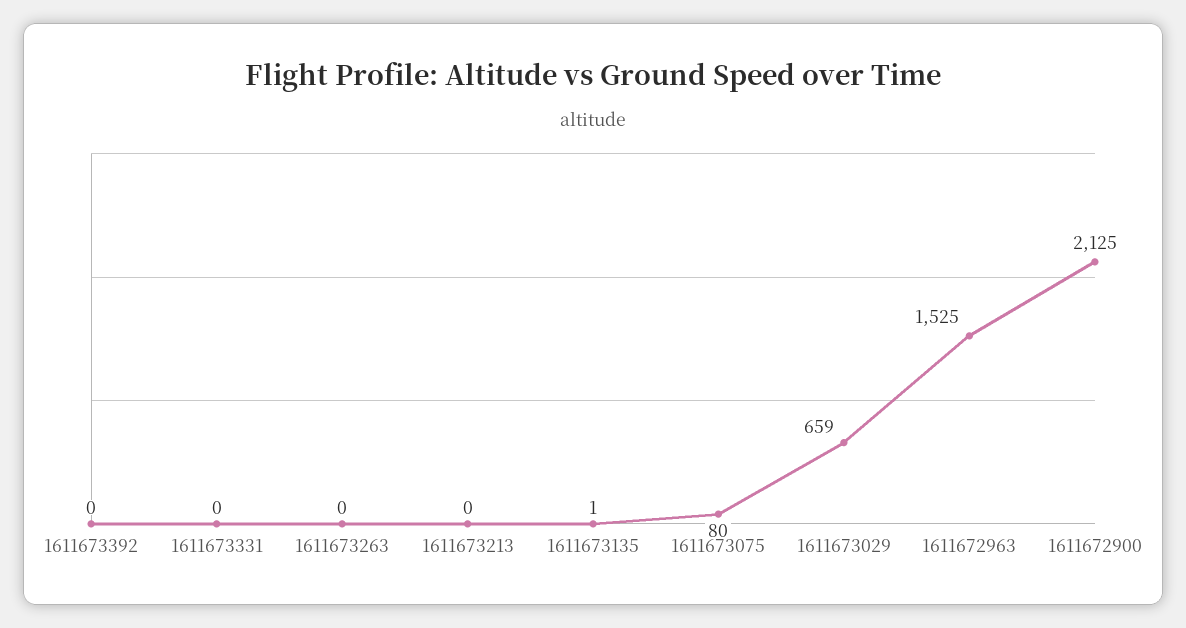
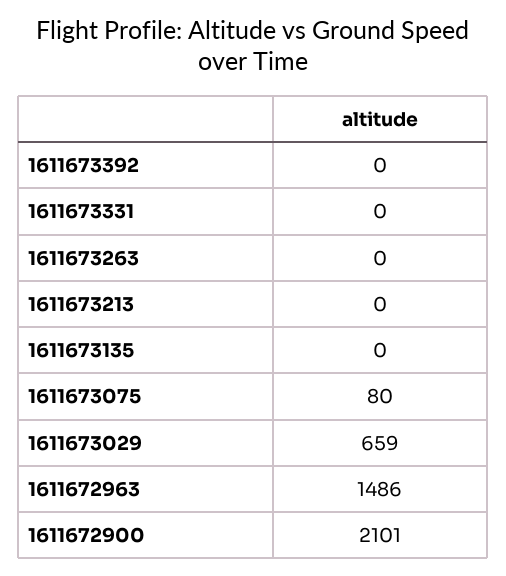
1611673135: 1 -> 0
1611672963: 1525 -> 1486
1611672900: 2125 -> 2101

